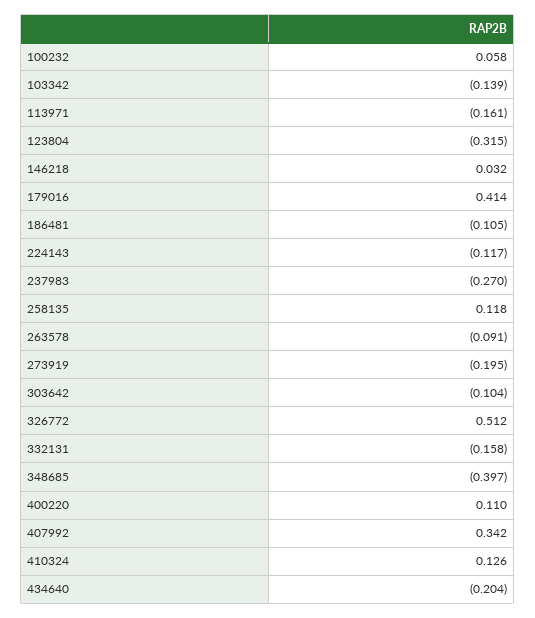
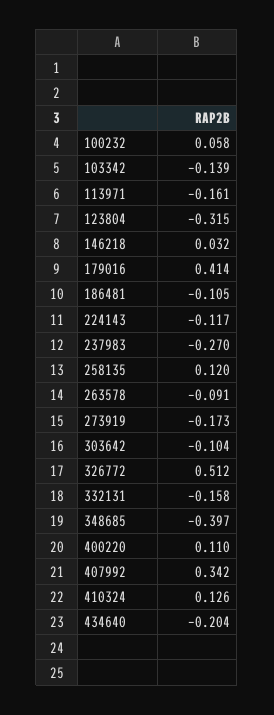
258135: 0.118 -> 0.12
273919: -0.195 -> -0.173

